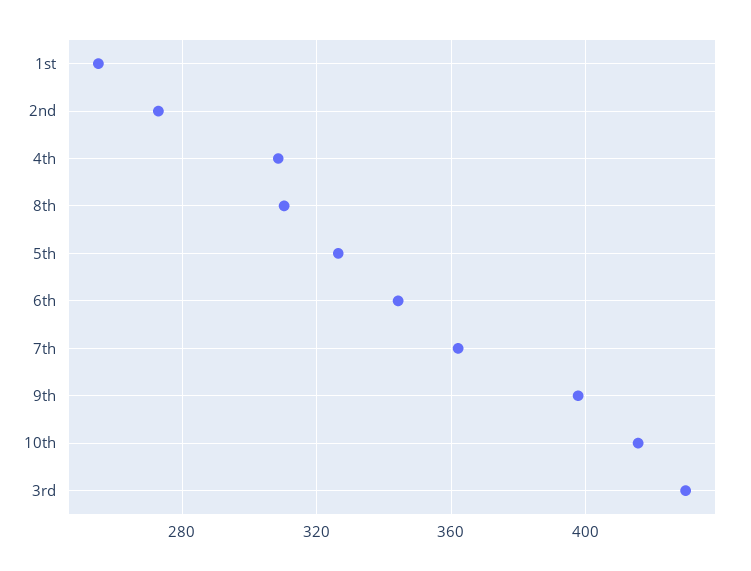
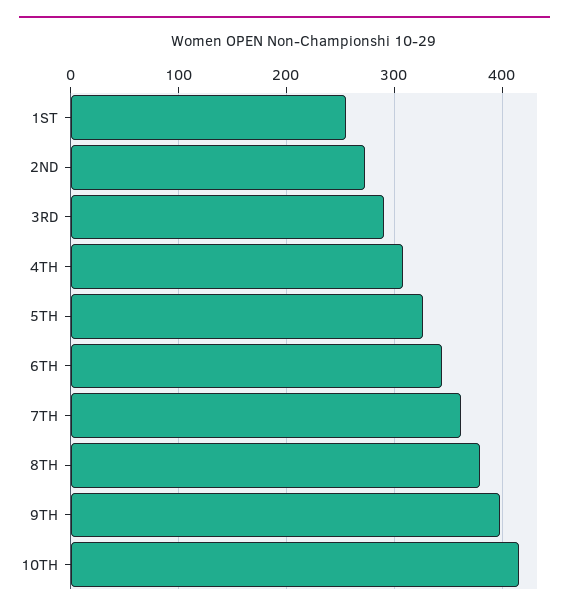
8th: 310 -> 380
3rd: 430 -> 290

